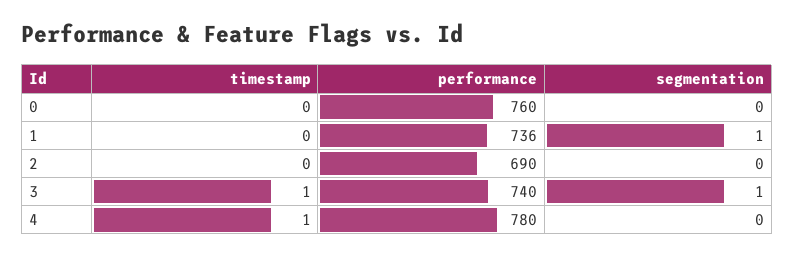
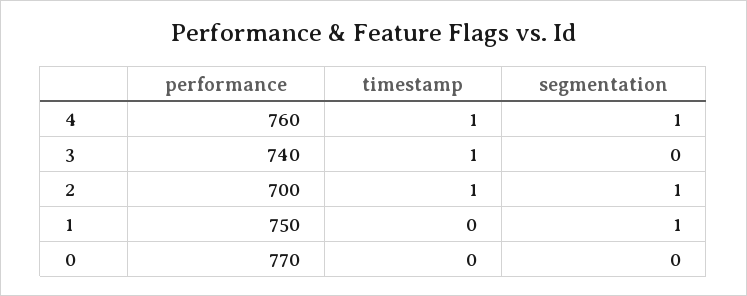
performance, 0: 760 -> 770
performance, 1: 736 -> 750
timestamp, 2: 0 -> 1
performance, 2: 690 -> 700
segmentation, 2: 0 -> 1
segmentation, 3: 1 -> 0
performance, 4: 780 -> 760
segmentation, 4: 0 -> 1

